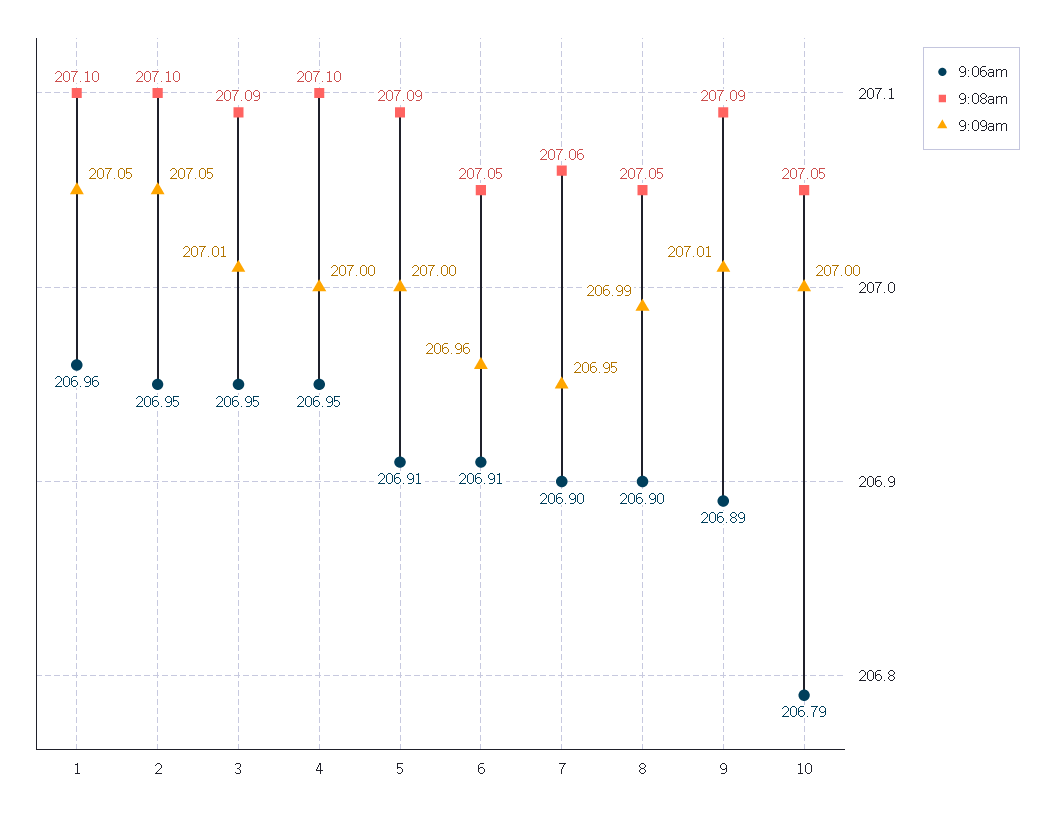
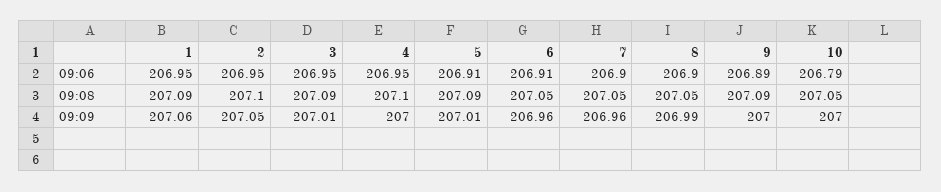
9:06am, 1: 206.96 -> 206.95
9:08am, 1: 207.1 -> 207.09
9:09am, 1: 207.05 -> 207.06
9:09am, 5: 207 -> 207.01
9:08am, 7: 207.06 -> 207.05
9:09am, 7: 206.95 -> 206.96
9:09am, 9: 207.01 -> 207

